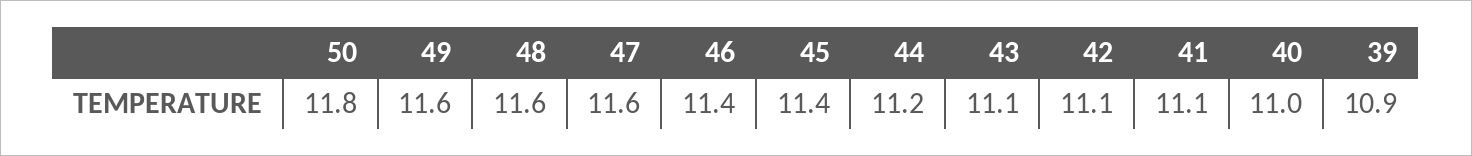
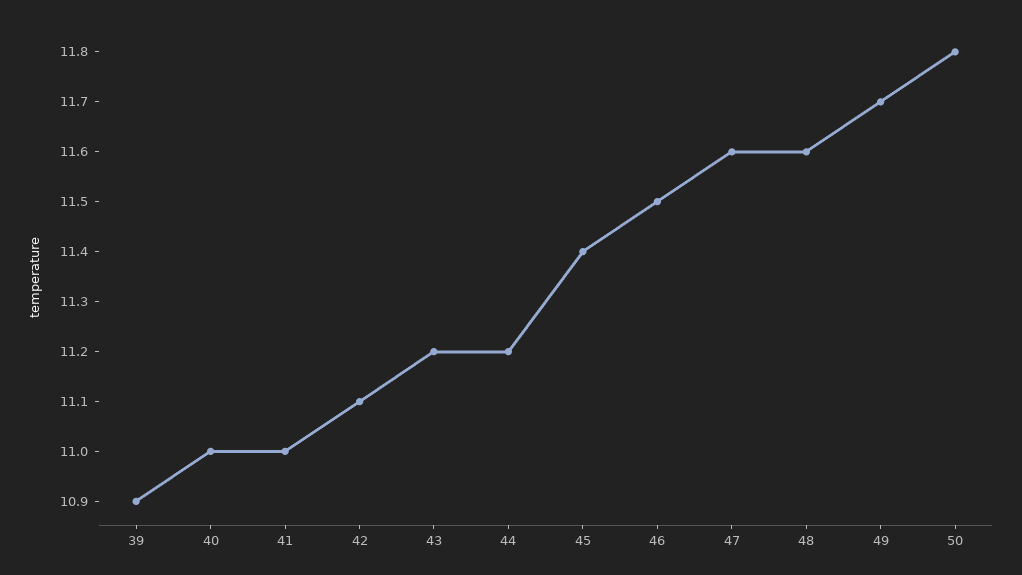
49: 11.6 -> 11.7
46: 11.4 -> 11.5
43: 11.1 -> 11.2
41: 11.1 -> 11

